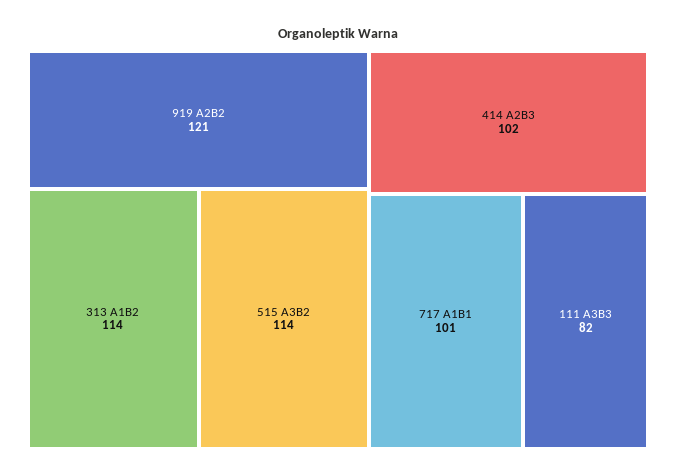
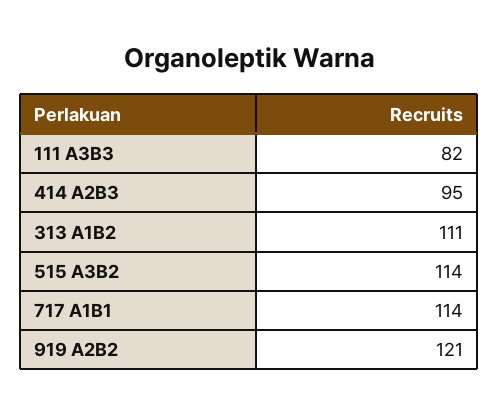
313 A1B2: 114 -> 111
414 A2B3: 102 -> 95
717 A1B1: 101 -> 114

